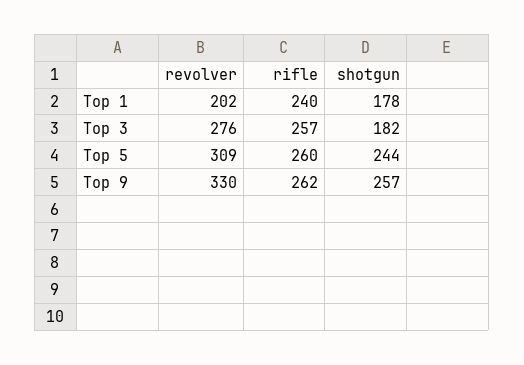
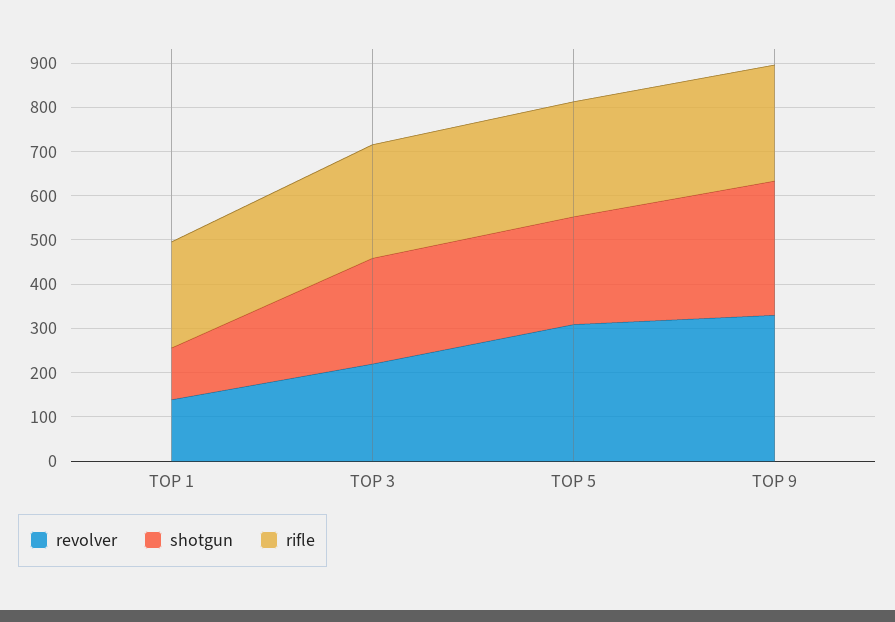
revolver, Top 1: 202 -> 140
shotgun, Top 1: 178 -> 120
revolver, Top 3: 276 -> 220
shotgun, Top 3: 182 -> 240
shotgun, Top 9: 257 -> 300

